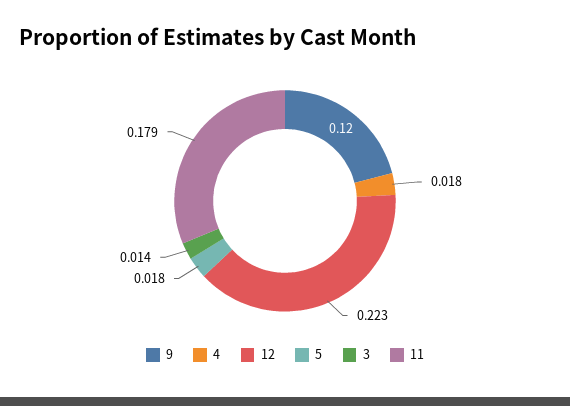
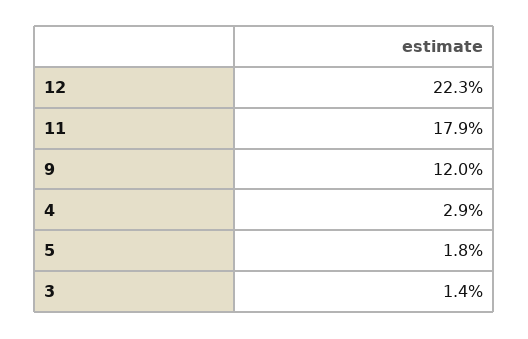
4: 0.018 -> 0.029

